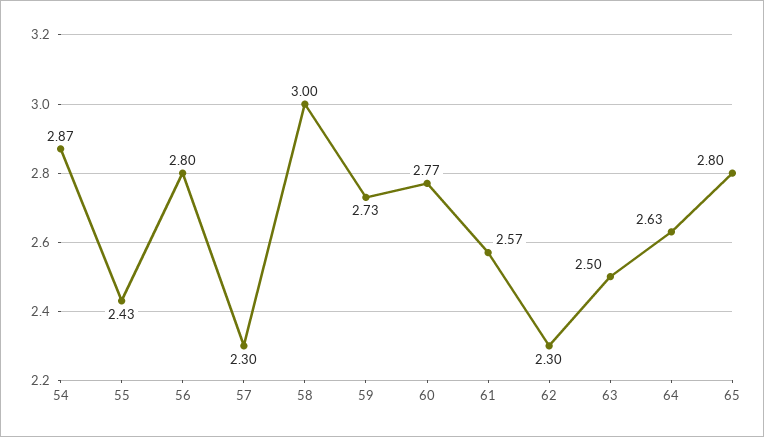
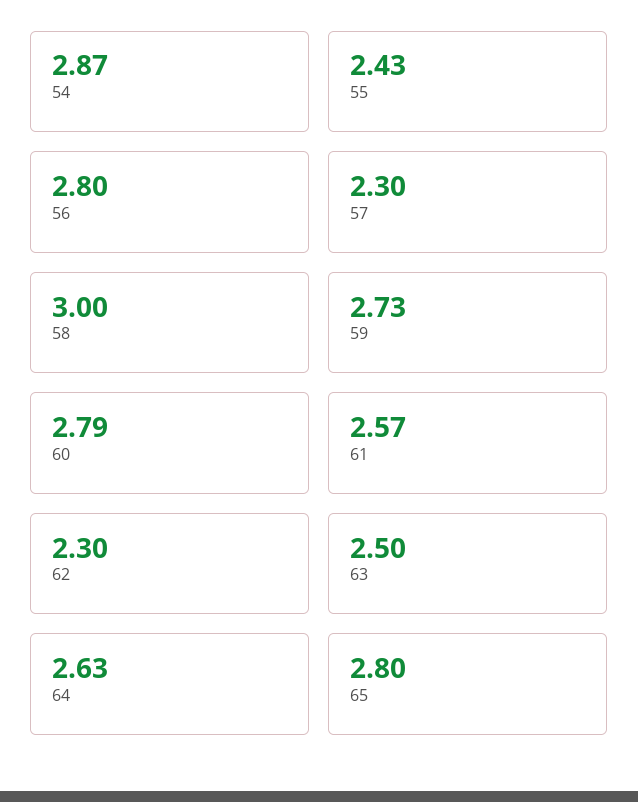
60: 2.77 -> 2.79

